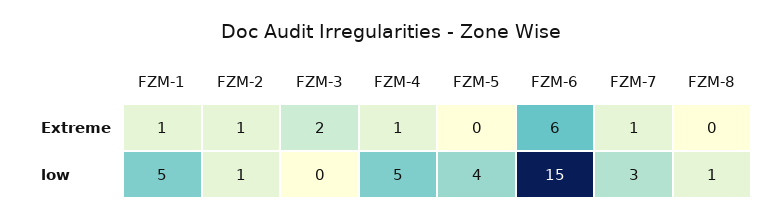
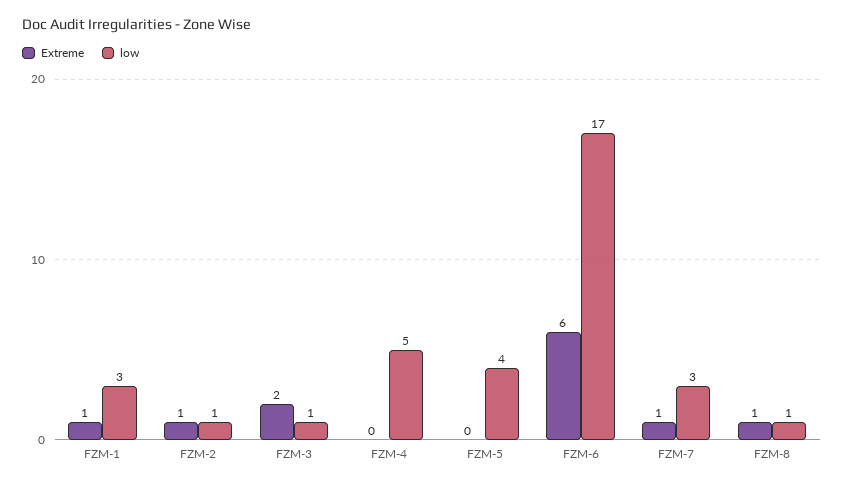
Extreme, FZM-4: 1 -> 0
Extreme, FZM-8: 0 -> 1
low, FZM-1: 5 -> 3
low, FZM-3: 0 -> 1
low, FZM-6: 15 -> 17

